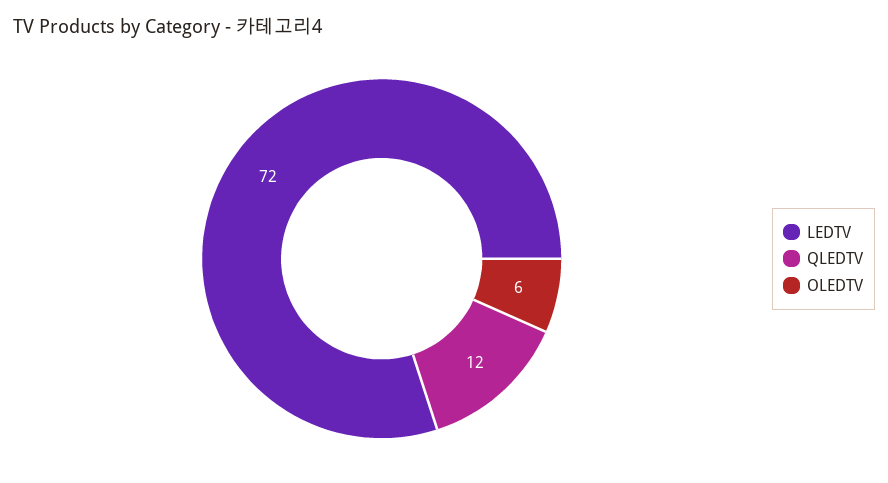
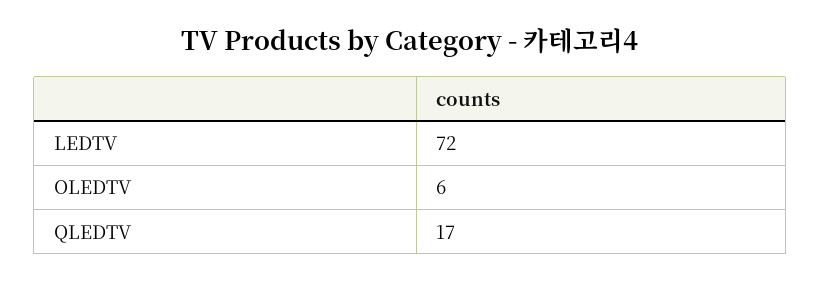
QLEDTV: 12 -> 17

